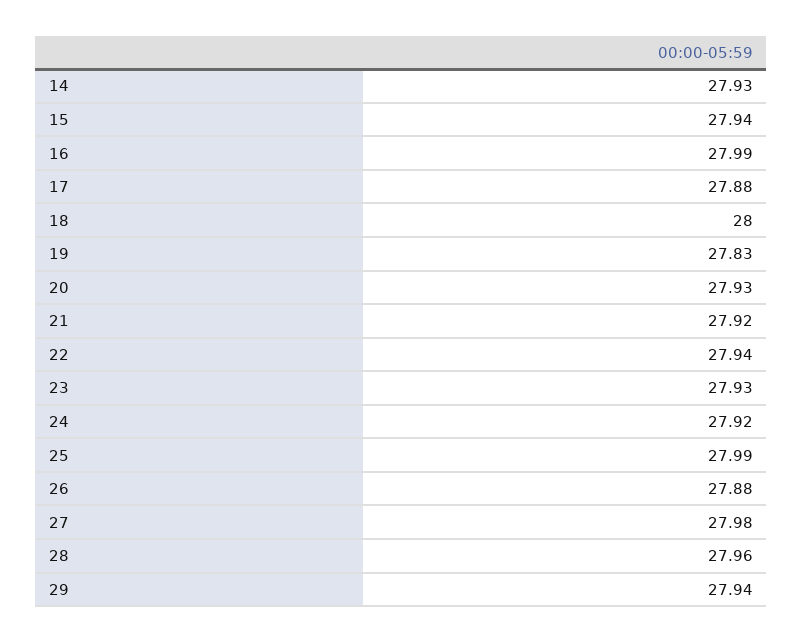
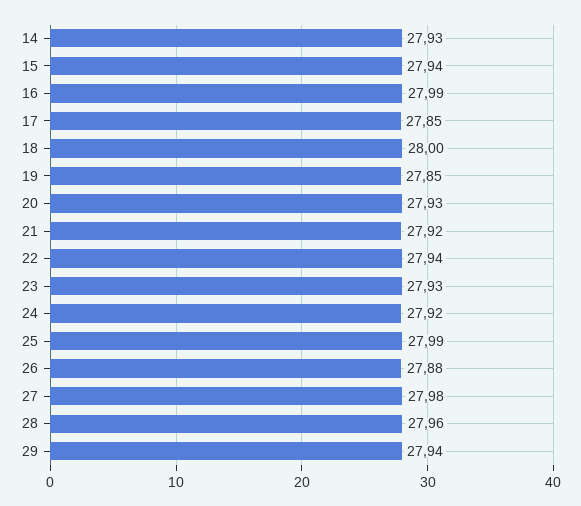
17: 27.88 -> 27.85
19: 27.83 -> 27.85

